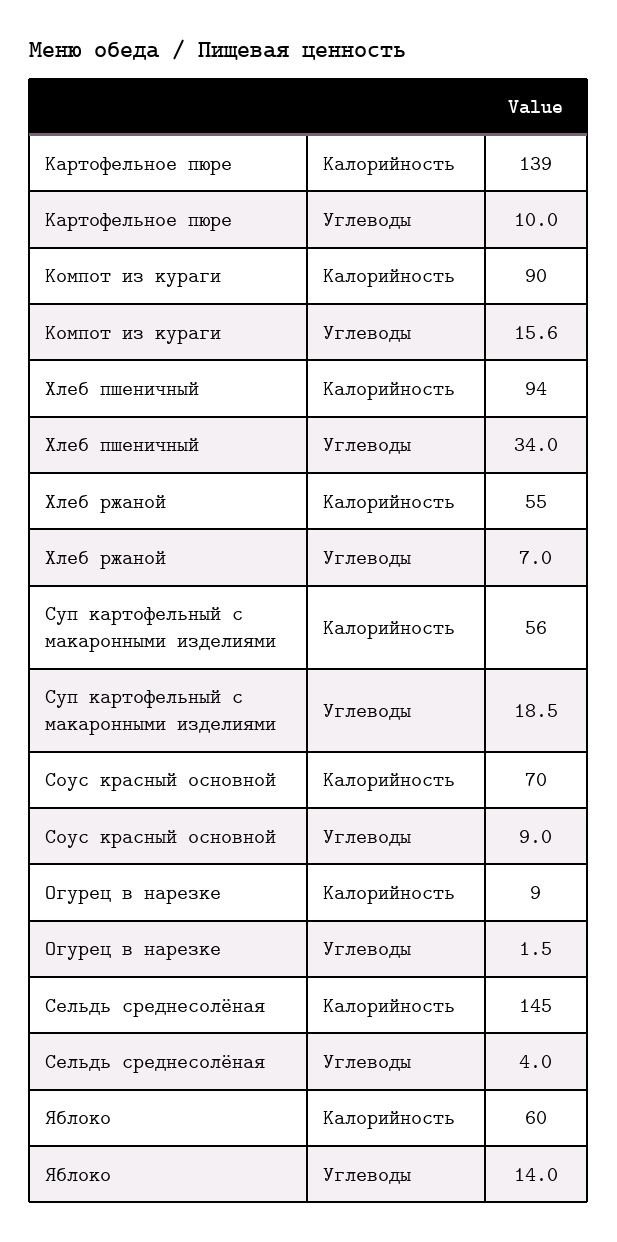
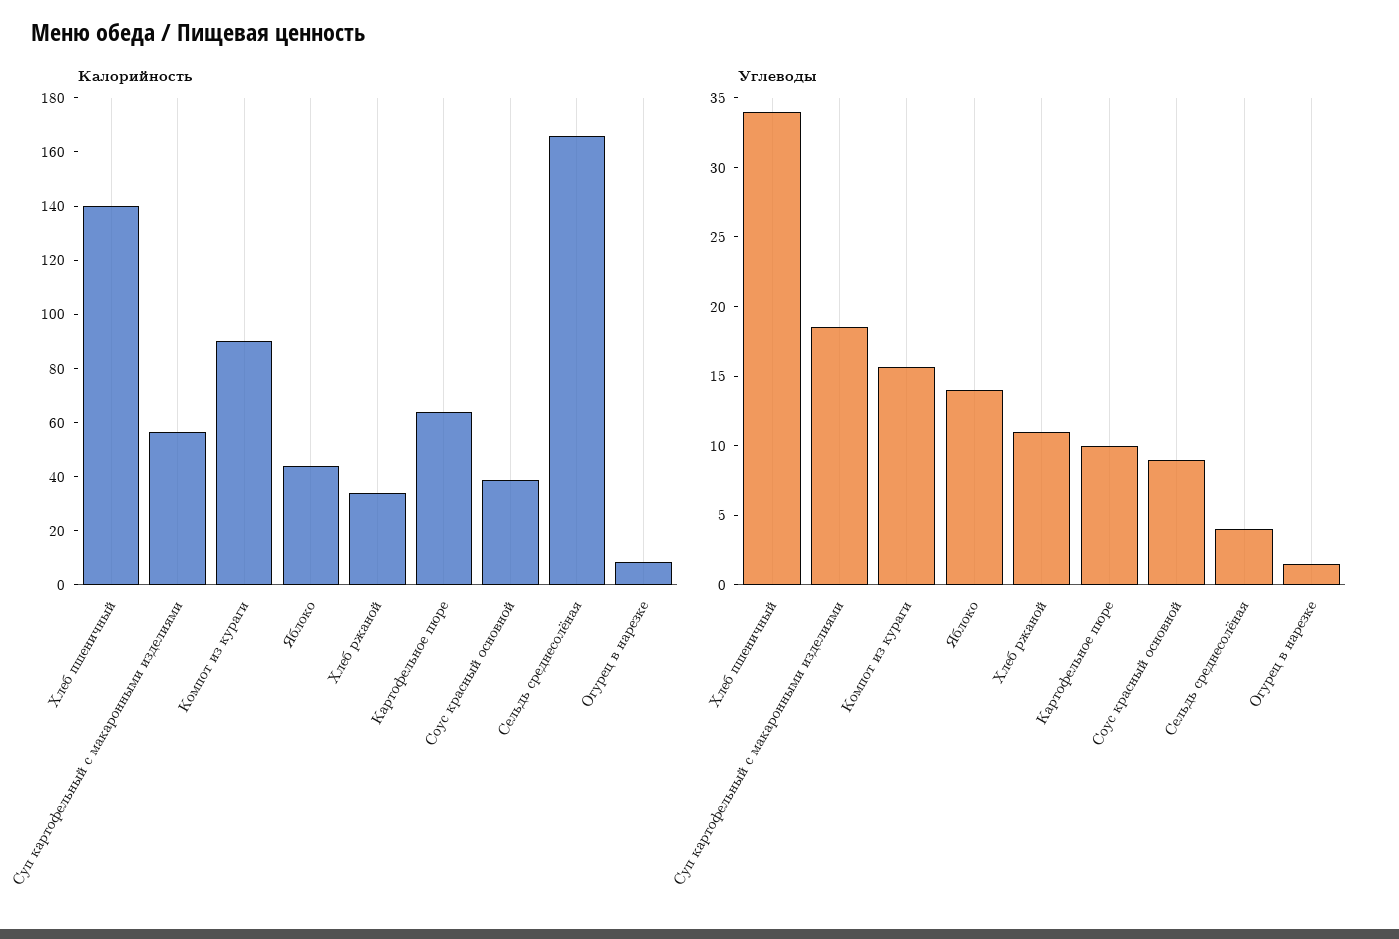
Калорийность, Картофельное пюре: 139 -> 65
Калорийность, Хлеб пшеничный: 94 -> 140
Калорийность, Хлеб ржаной: 55 -> 35
Углеводы, Хлеб ржаной: 7 -> 11
Калорийность, Соус красный основной: 70 -> 40
Калорийность, Сельдь среднесолёная: 145 -> 165
Калорийность, Яблоко: 60 -> 45

